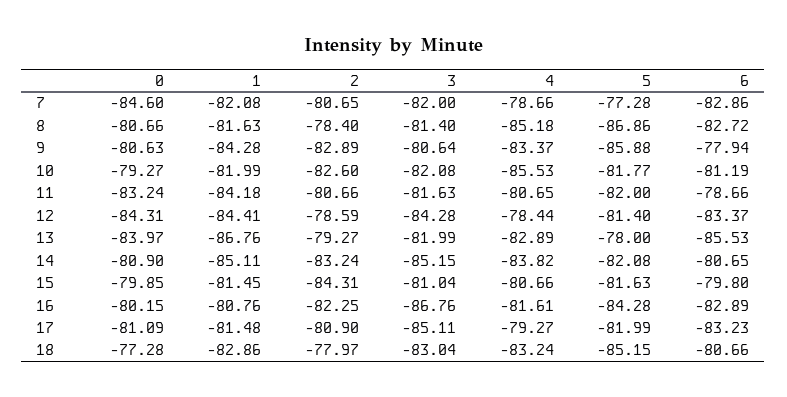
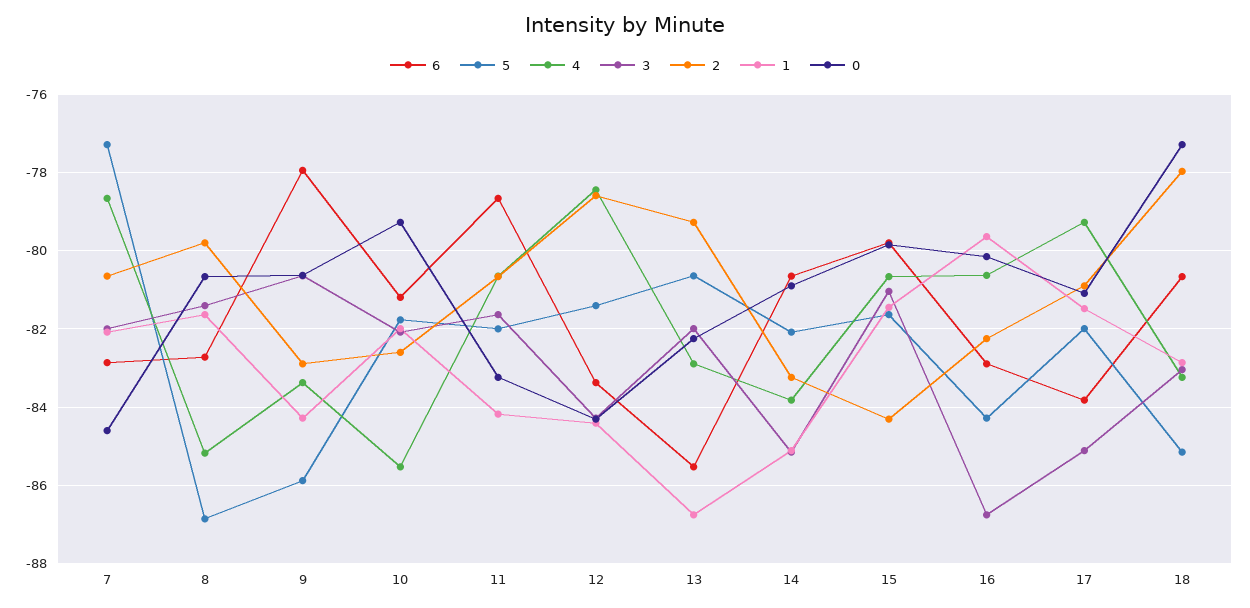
2, 8: -78.4 -> -79.8
0, 13: -83.97 -> -82.2
5, 13: -78 -> -80.6
1, 16: -80.76 -> -79.6
4, 16: -81.61 -> -80.6
6, 17: -83.23 -> -83.8

